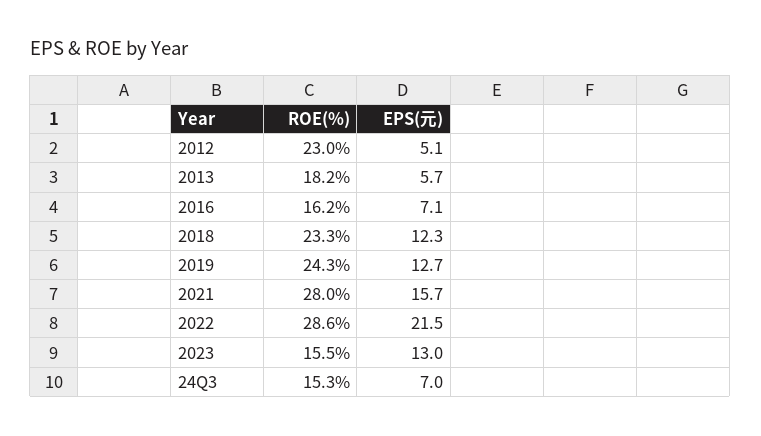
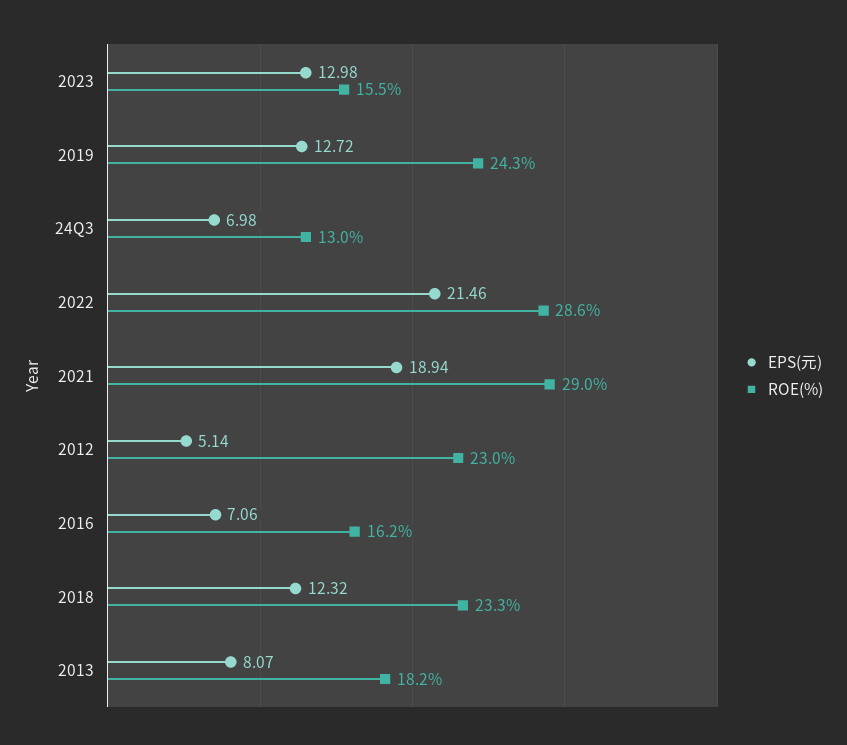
EPS(元), 2013: 5.7 -> 8.07
ROE(%), 2021: 28 -> 29
EPS(元), 2021: 15.7 -> 18.94
ROE(%), 24Q3: 15.3 -> 13

